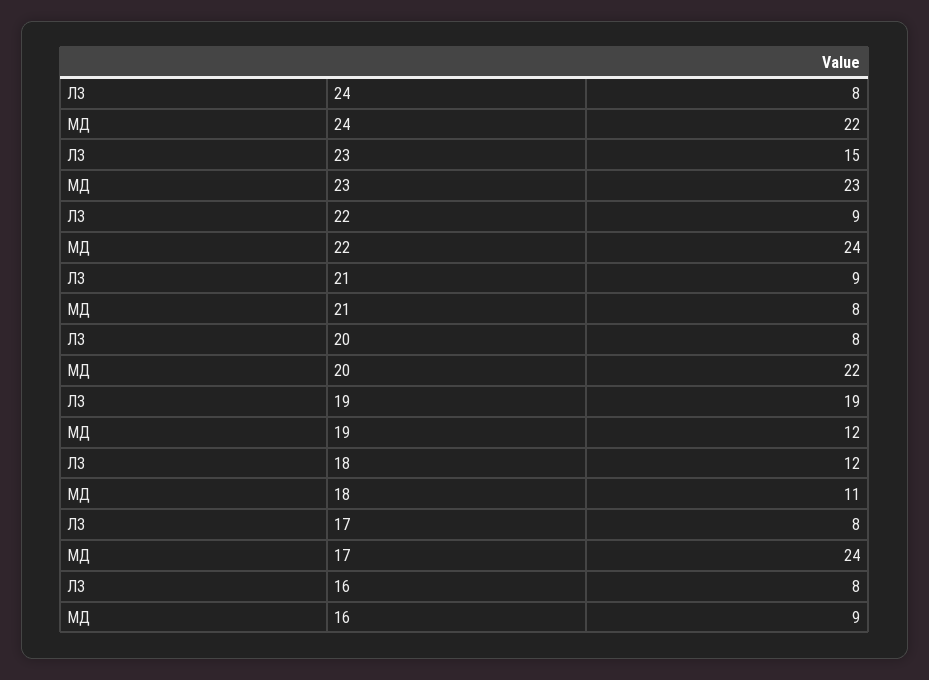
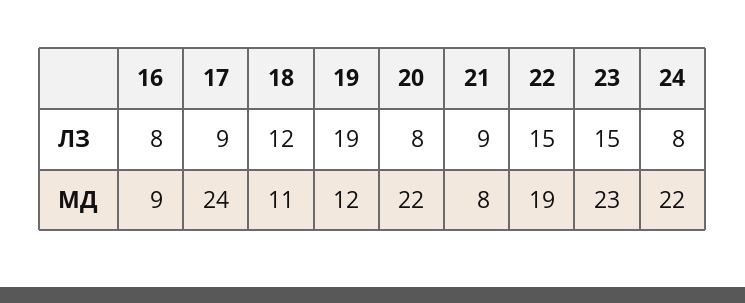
ЛЗ, 22: 9 -> 15
МД, 22: 24 -> 19
ЛЗ, 17: 8 -> 9

